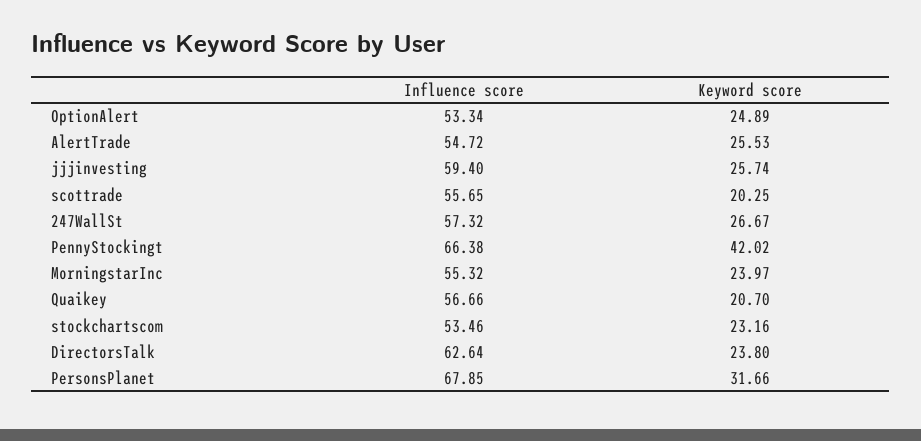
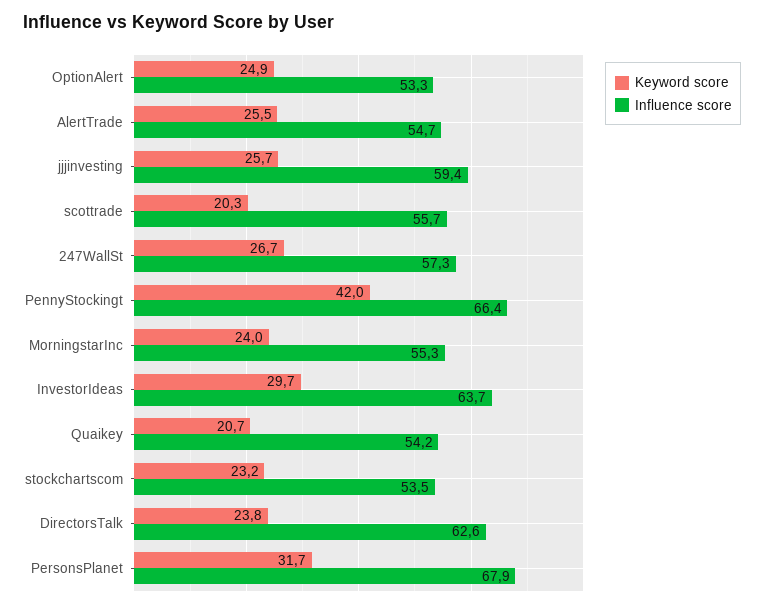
Influence score, Quaikey: 56.66 -> 54.2
Keyword score, InvestorIdeas: none -> 29.7
Influence score, InvestorIdeas: none -> 63.7

